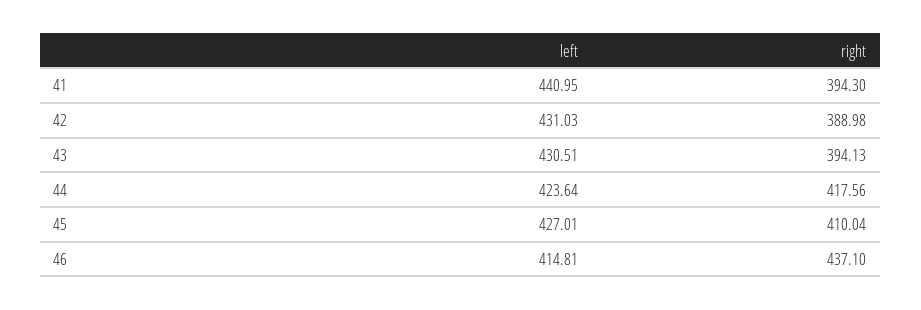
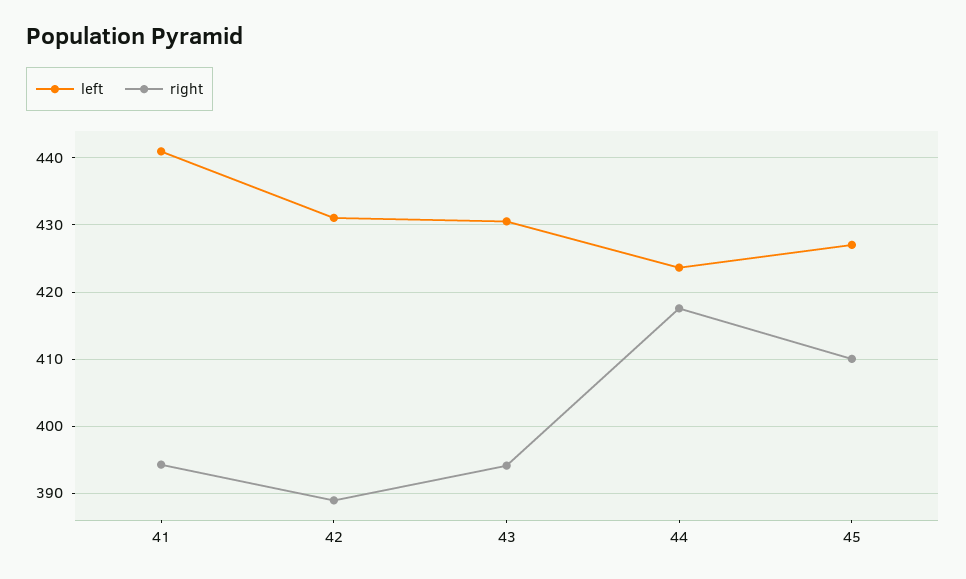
left, 46: 414.81 -> none
right, 46: 437.1 -> none

